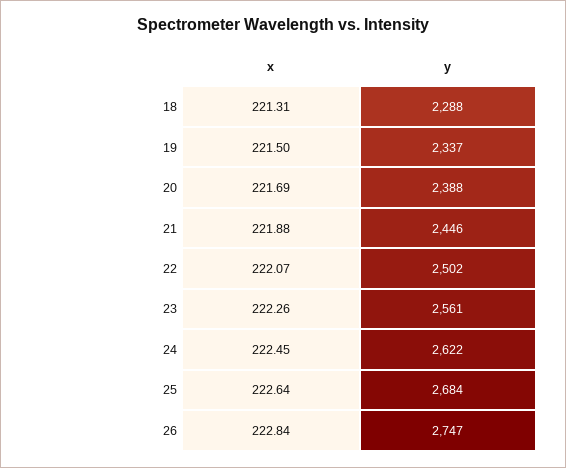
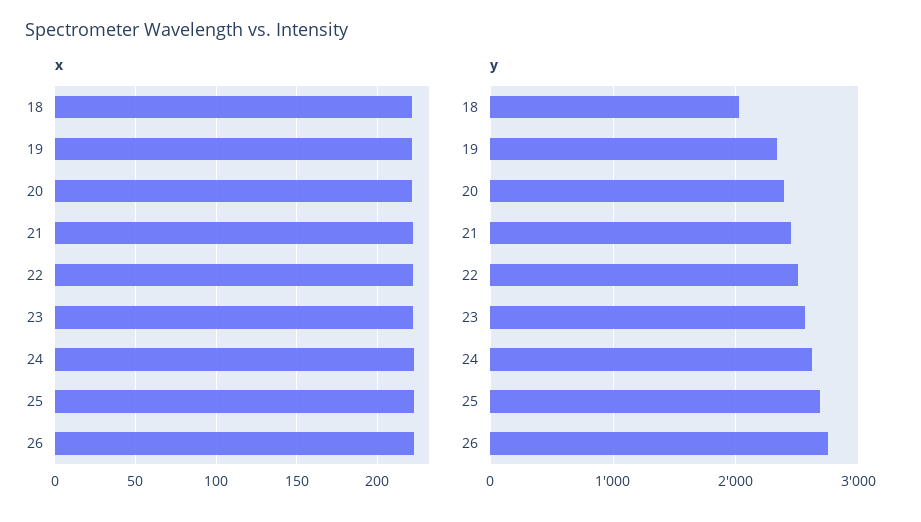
y, 18: 2288 -> 2000

